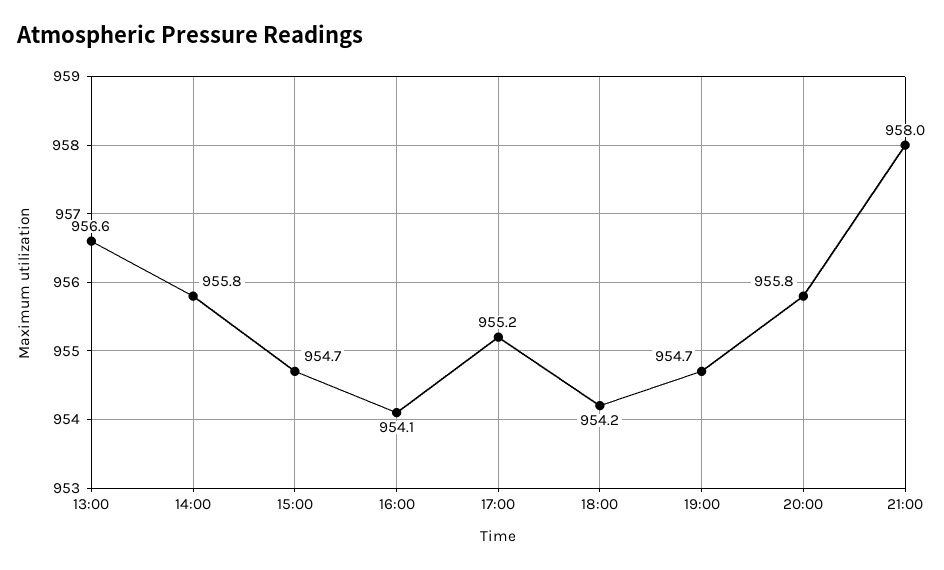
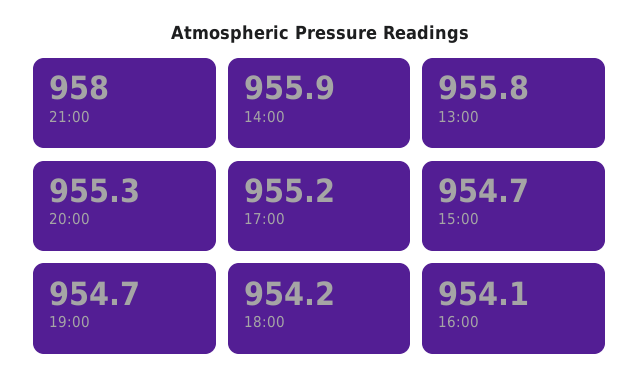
13:00: 956.6 -> 955.8
14:00: 955.8 -> 955.9
20:00: 955.8 -> 955.3

